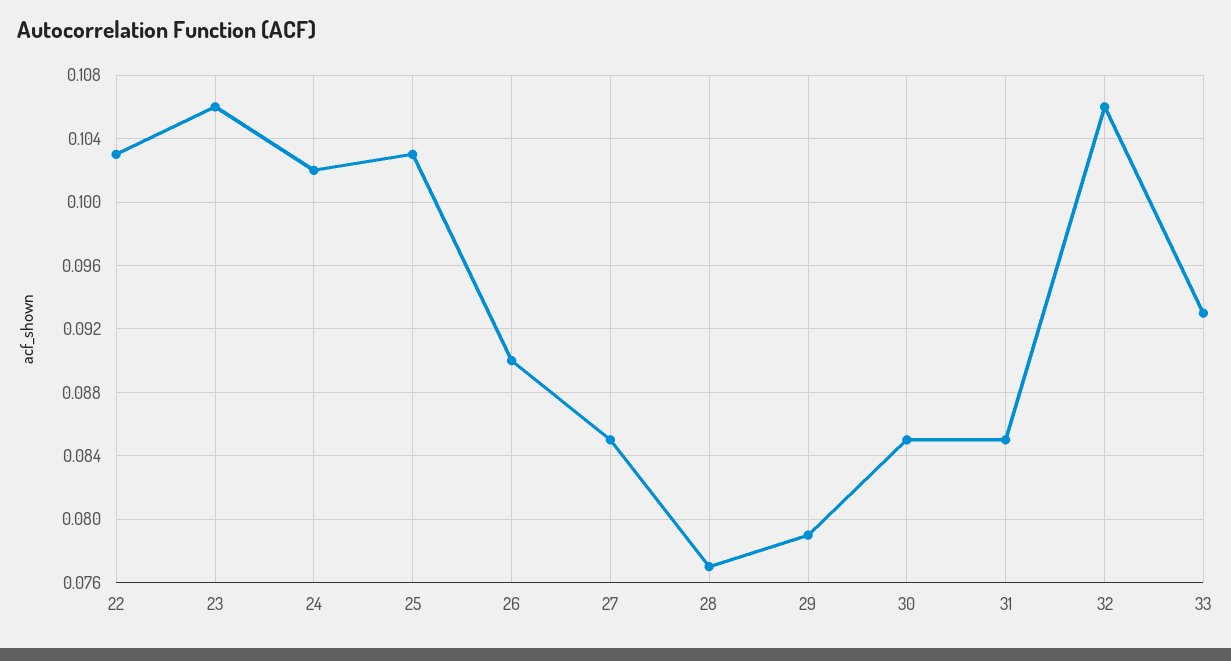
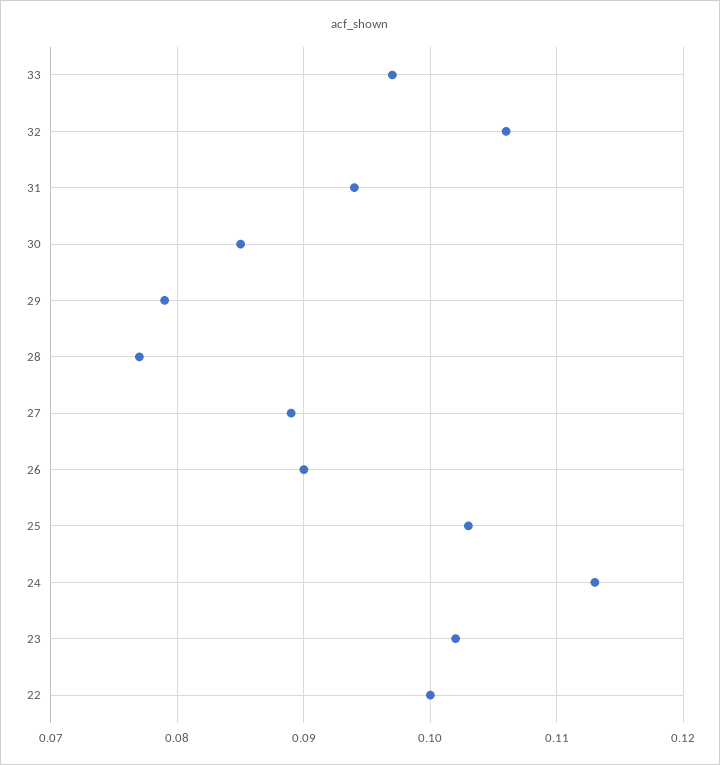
22: 0.103 -> 0.1
23: 0.106 -> 0.102
24: 0.102 -> 0.113
27: 0.085 -> 0.089
31: 0.085 -> 0.094
33: 0.093 -> 0.097

